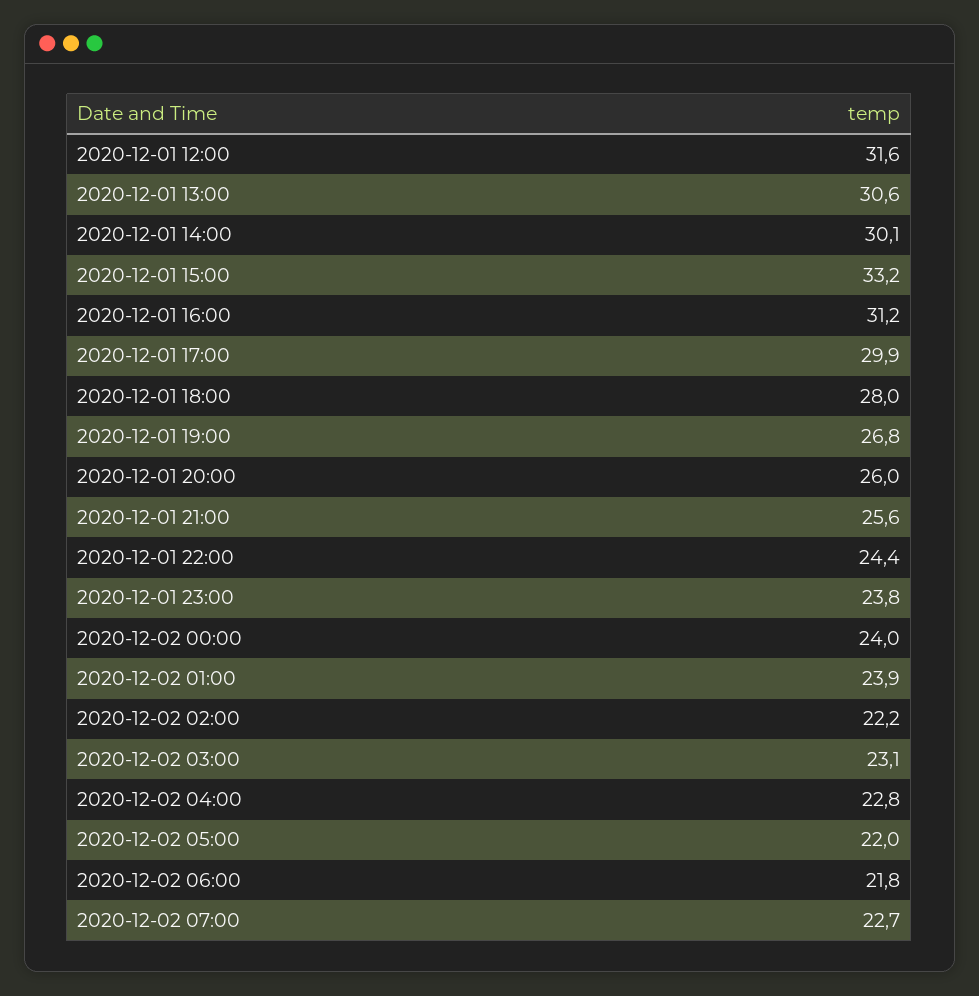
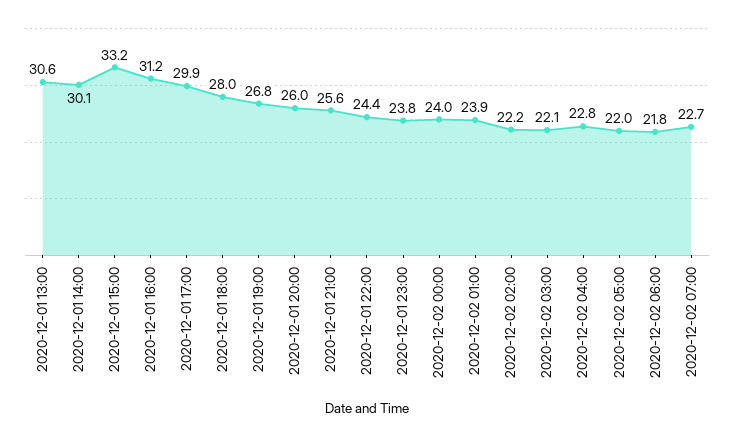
2020-12-01 12:00: 31.6 -> none
2020-12-02 03:00: 23.1 -> 22.1

